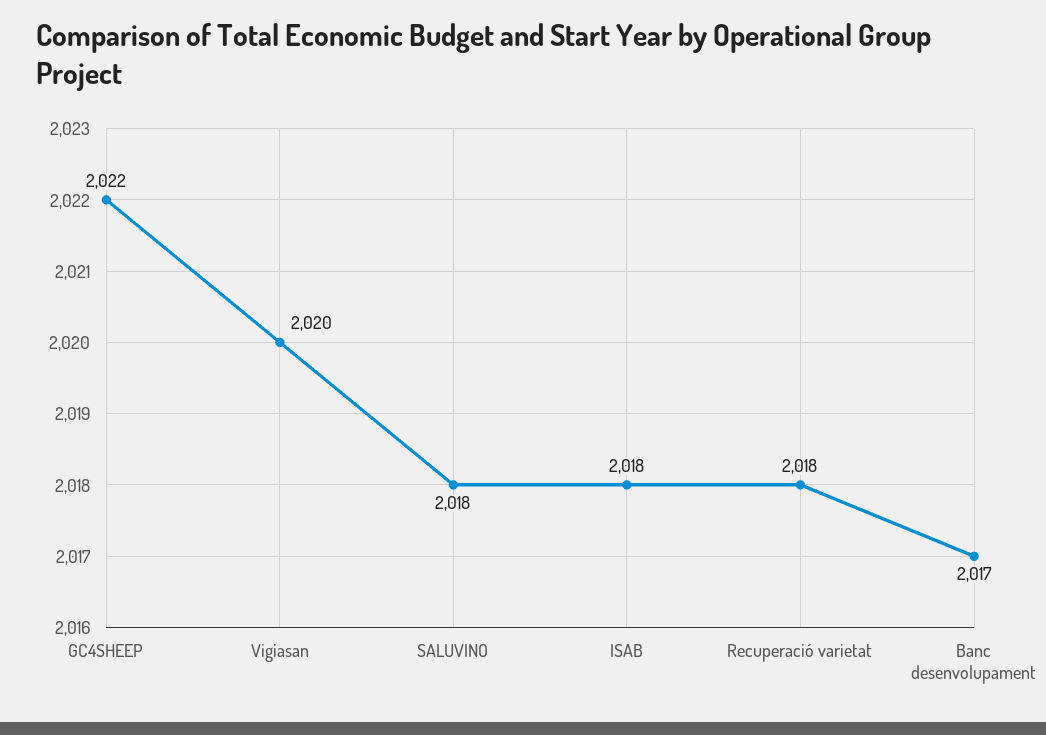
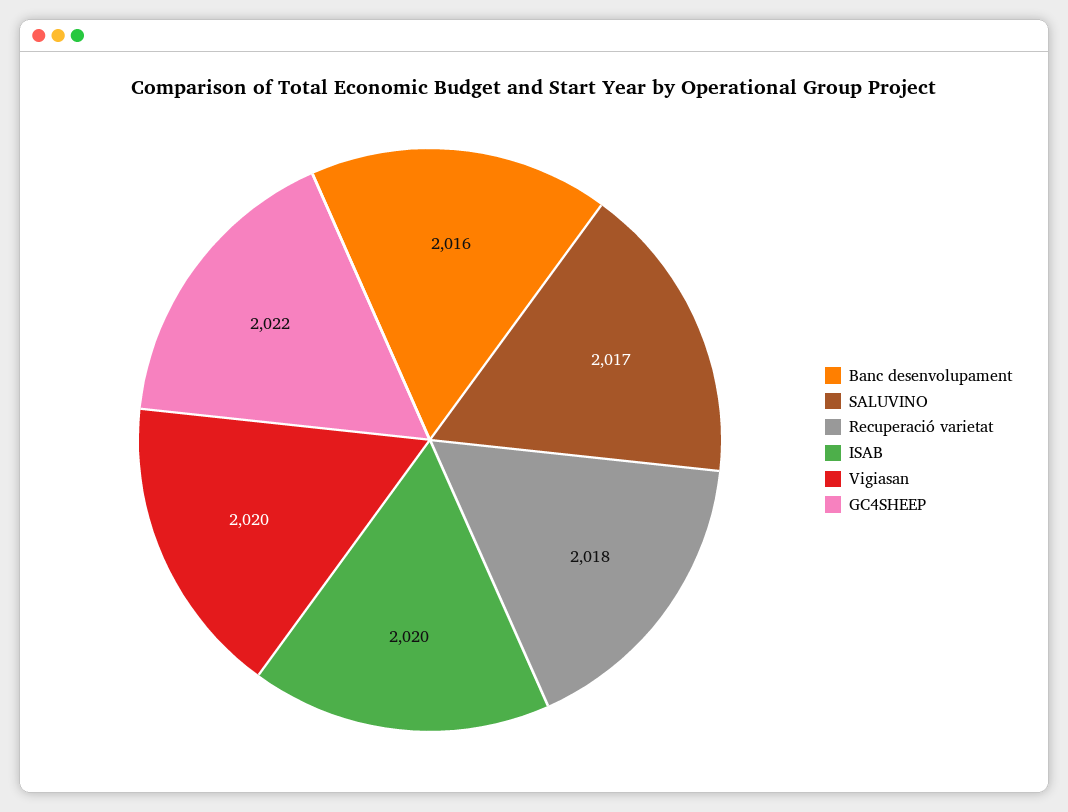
SALUVINO: 2018 -> 2017
ISAB: 2018 -> 2020
Banc desenvolupament: 2017 -> 2016

